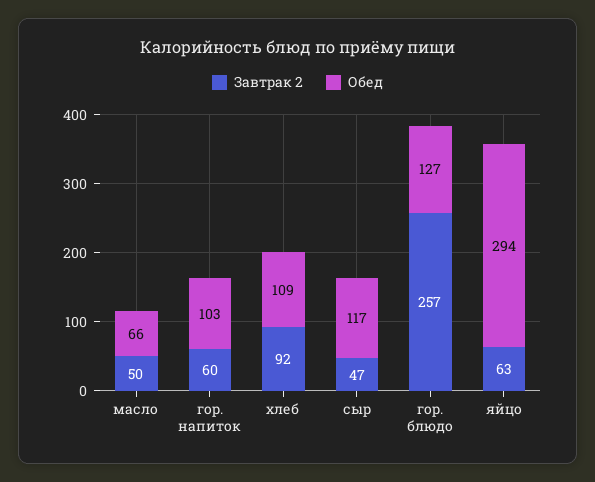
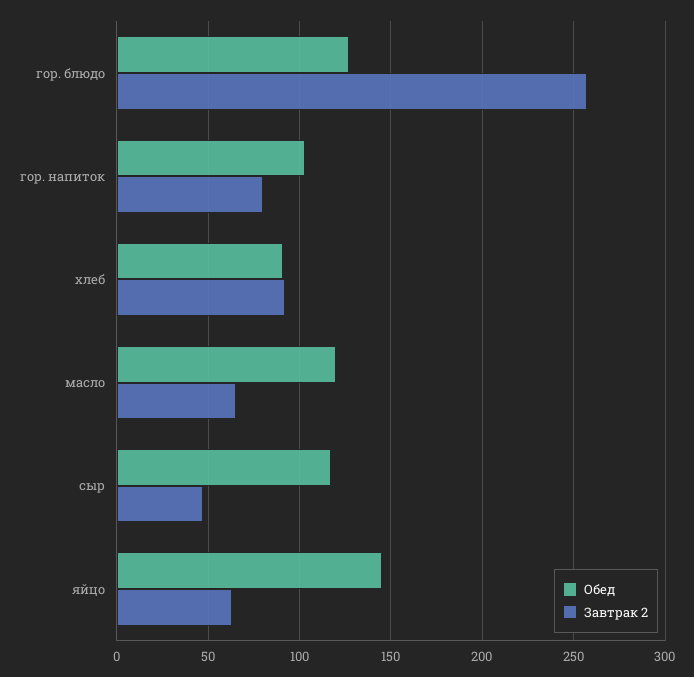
Завтрак 2, масло: 50 -> 65
Обед, масло: 66 -> 120
Завтрак 2, гор. напиток: 60 -> 80
Обед, хлеб: 109 -> 90
Обед, яйцо: 294 -> 145

